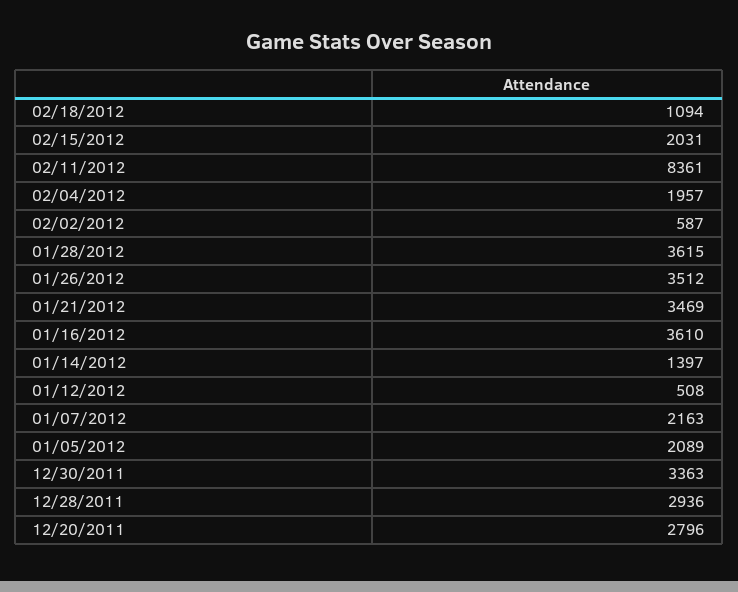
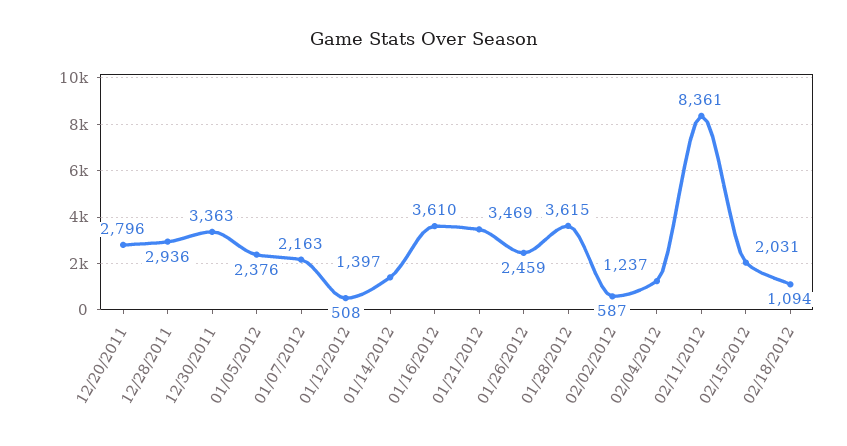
02/04/2012: 1957 -> 1237
01/26/2012: 3512 -> 2459
01/05/2012: 2089 -> 2376

